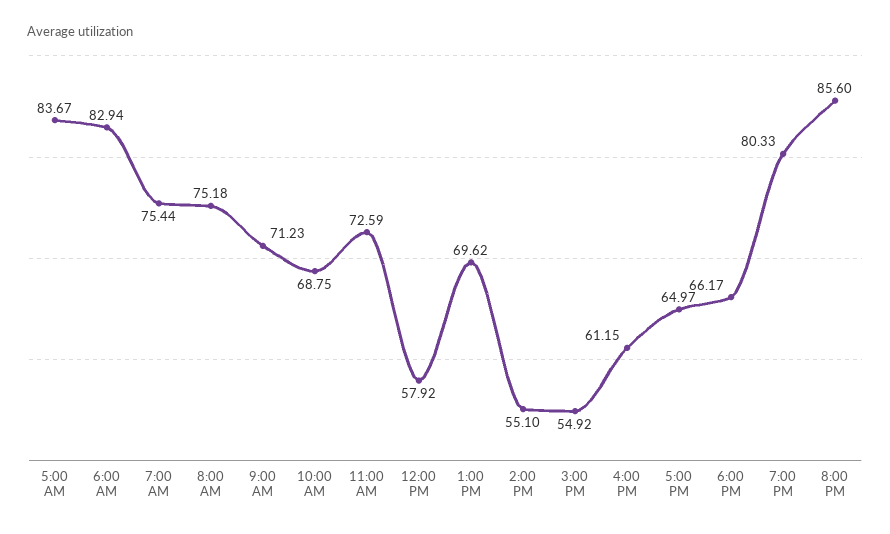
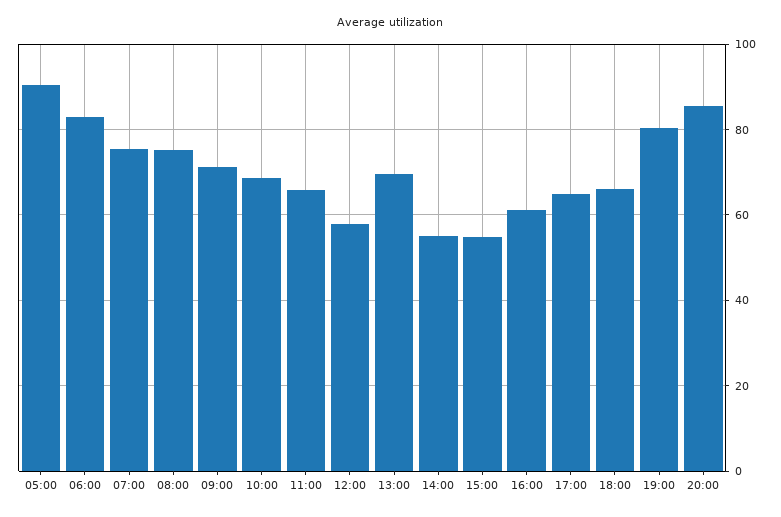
5:00 AM: 83.67 -> 90
11:00 AM: 72.59 -> 66

